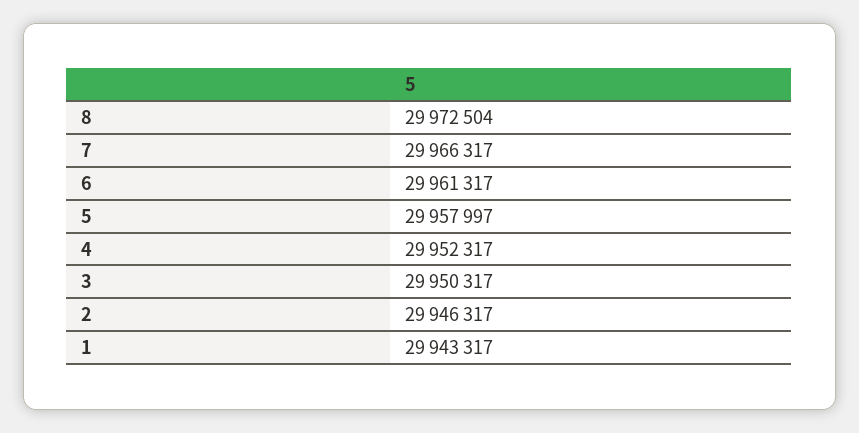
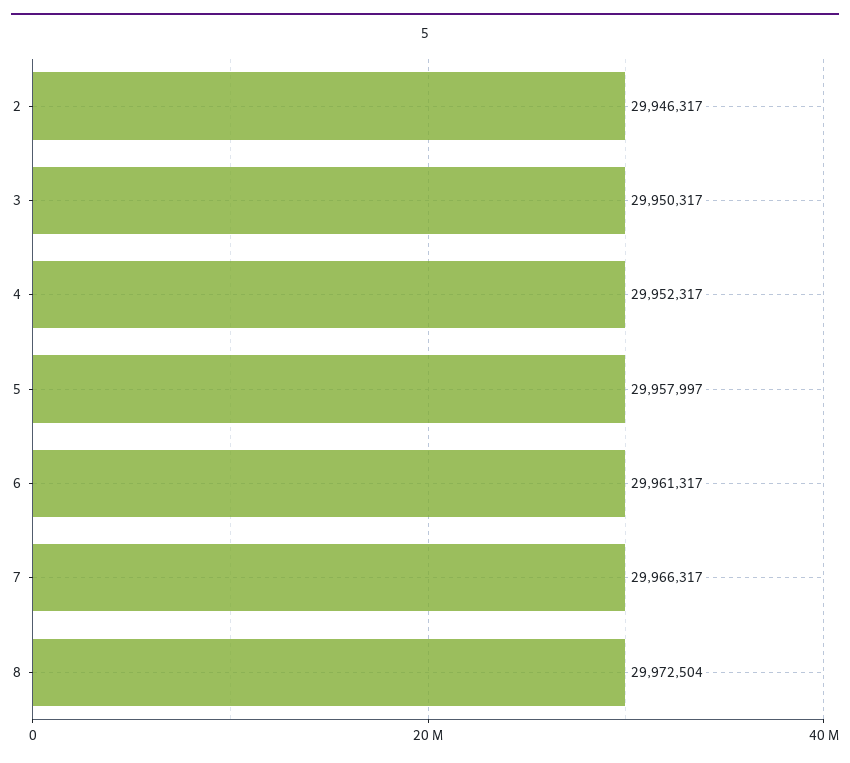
1: 29943317 -> none

